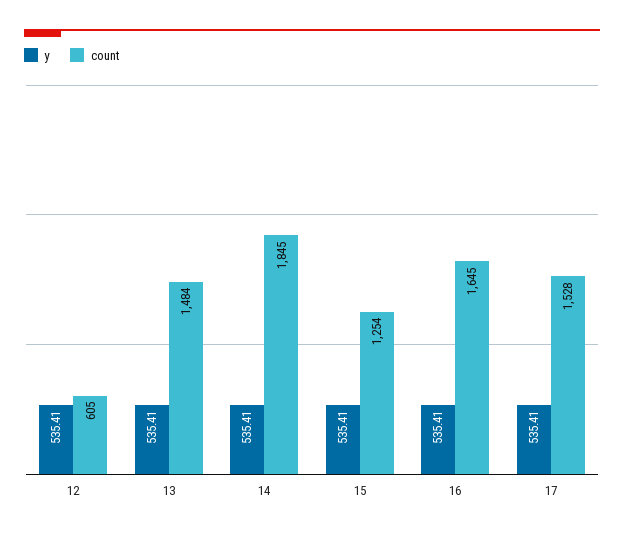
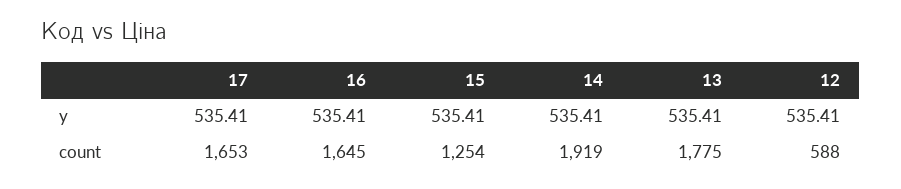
count, 12: 605 -> 588
count, 13: 1484 -> 1775
count, 14: 1845 -> 1919
count, 17: 1528 -> 1653

